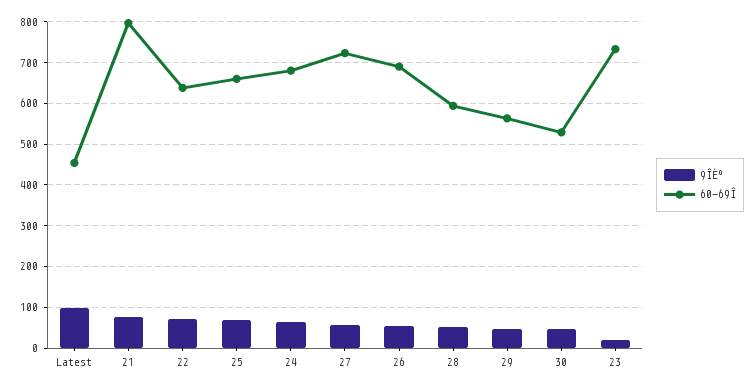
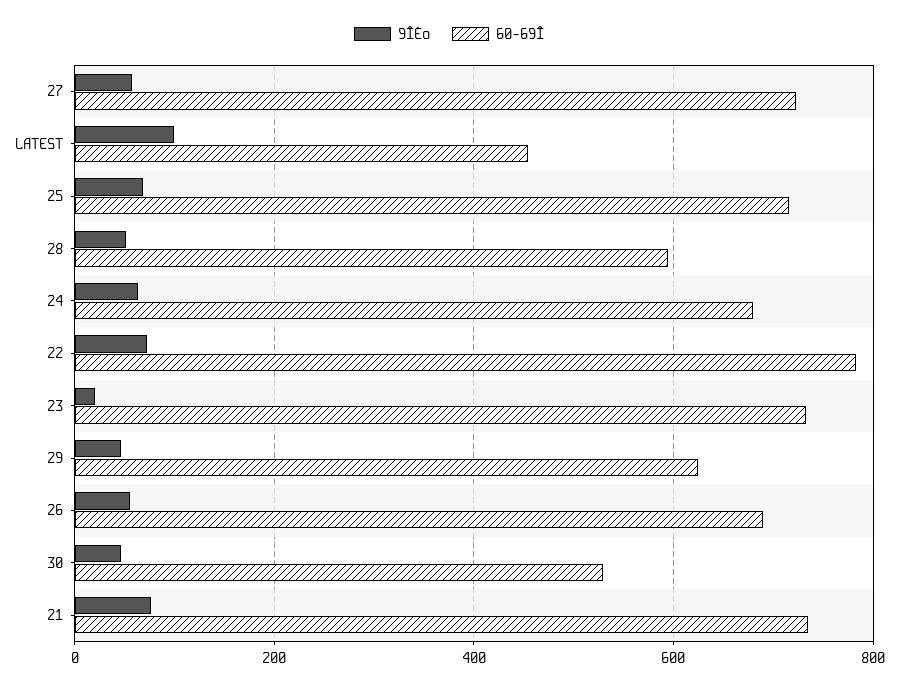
60-69Î, 21: 800 -> 740
60-69Î, 22: 640 -> 780
60-69Î, 25: 660 -> 720
60-69Î, 29: 560 -> 620

